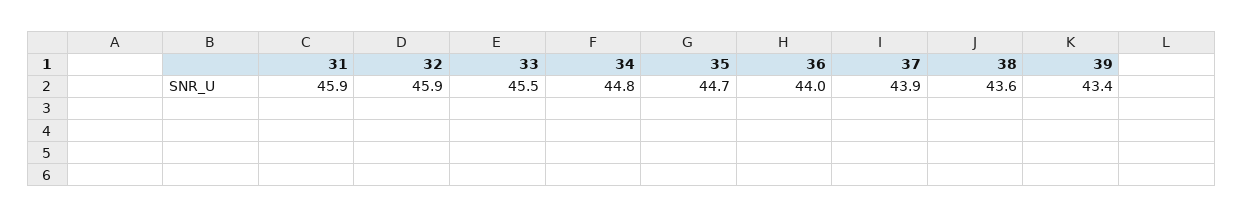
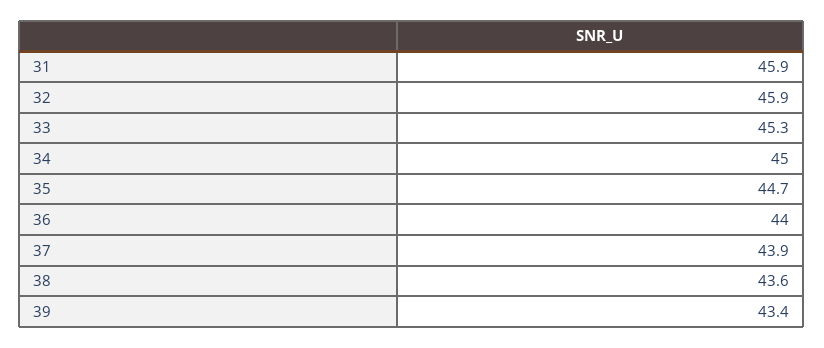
33: 45.5 -> 45.3
34: 44.8 -> 45

